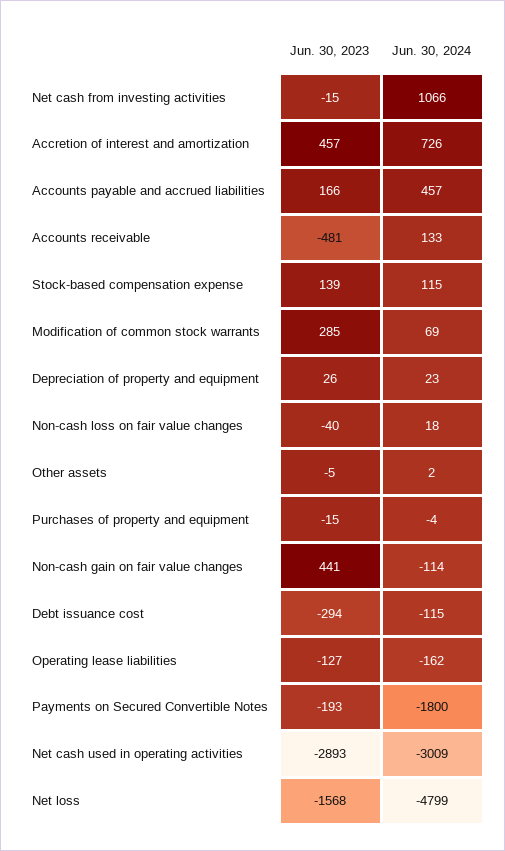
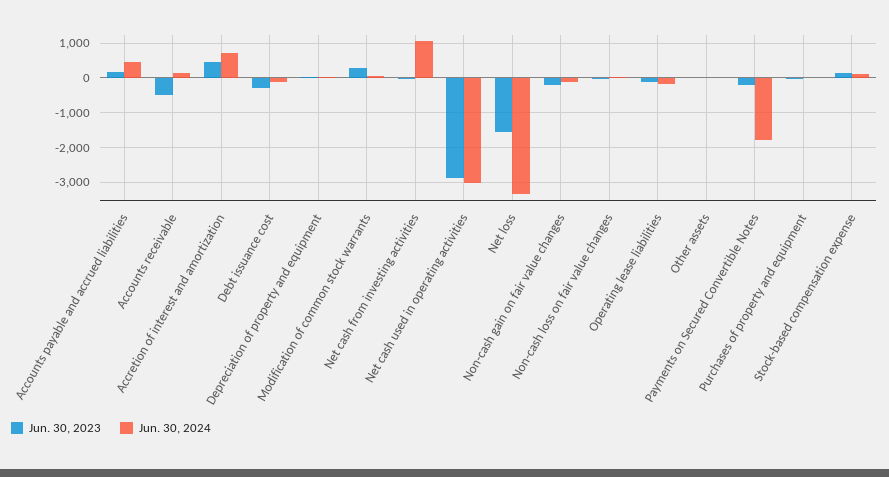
Jun. 30, 2023, Non-cash gain on fair value changes: 441 -> -200
Jun. 30, 2024, Net loss: -4799 -> -3400

